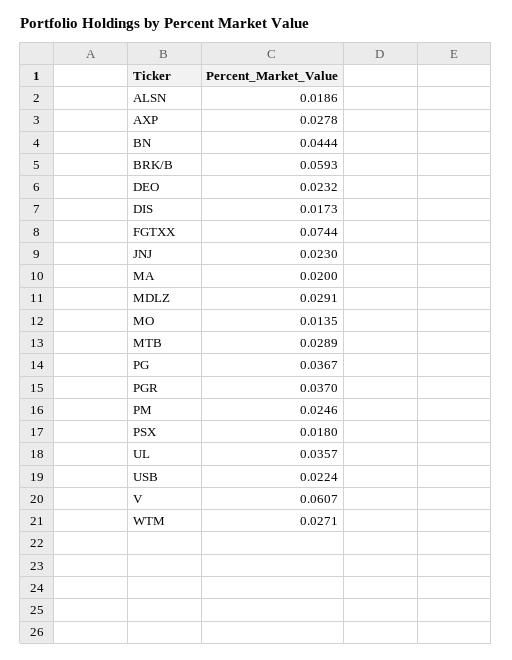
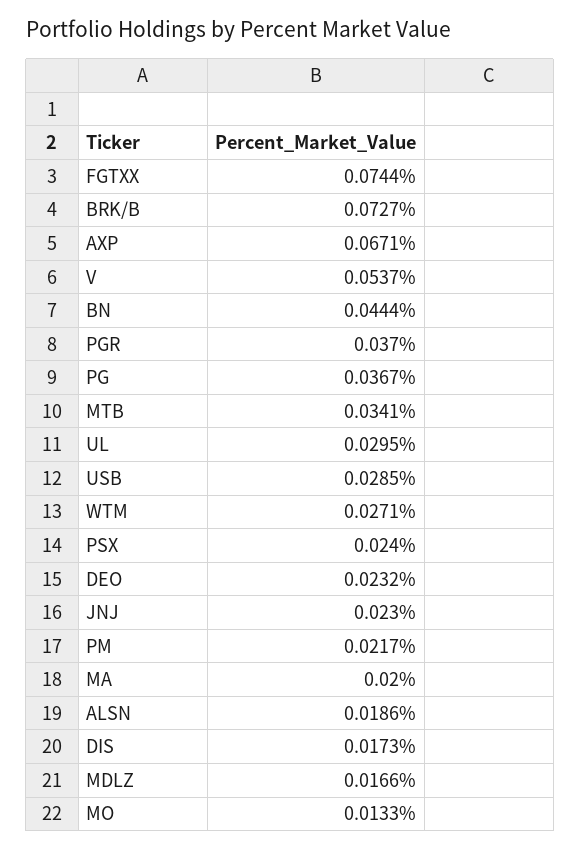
AXP: 0.0278 -> 0.0671
BRK/B: 0.0593 -> 0.0727
MDLZ: 0.0291 -> 0.0166
MO: 0.0135 -> 0.0133
MTB: 0.0289 -> 0.0341
PM: 0.0246 -> 0.0217
PSX: 0.018 -> 0.024
UL: 0.0357 -> 0.0295
USB: 0.0224 -> 0.0285
V: 0.0607 -> 0.0537

